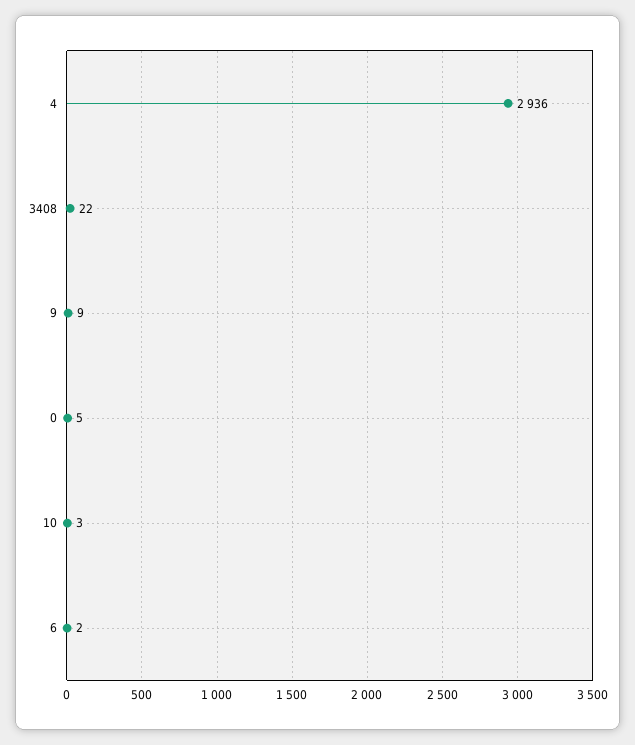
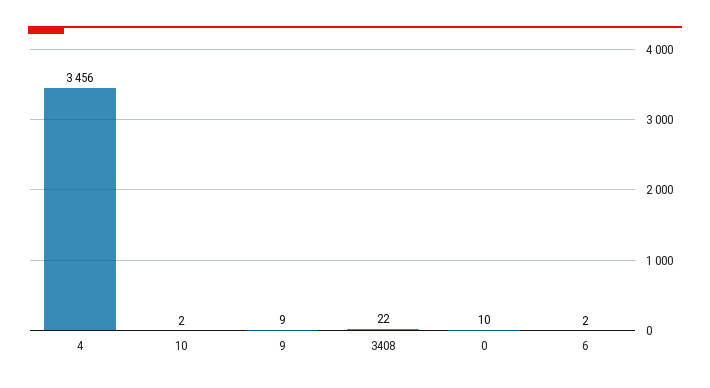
4: 2936 -> 3456
0: 5 -> 10
10: 3 -> 2

